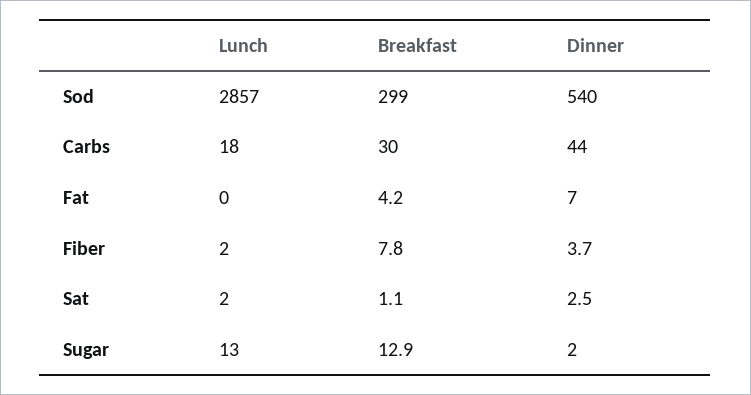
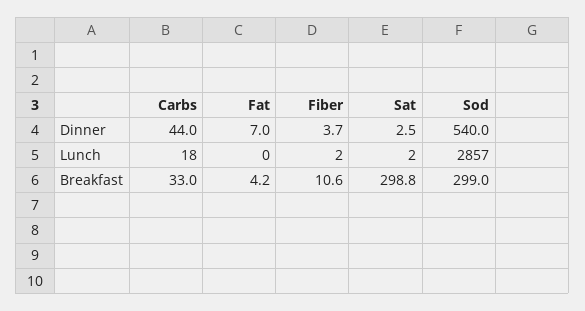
Breakfast, Carbs: 30 -> 33
Breakfast, Fiber: 7.8 -> 10.6
Breakfast, Sat: 1.1 -> 298.8
Lunch, Sugar: 13 -> none
Breakfast, Sugar: 12.9 -> none
Dinner, Sugar: 2 -> none

